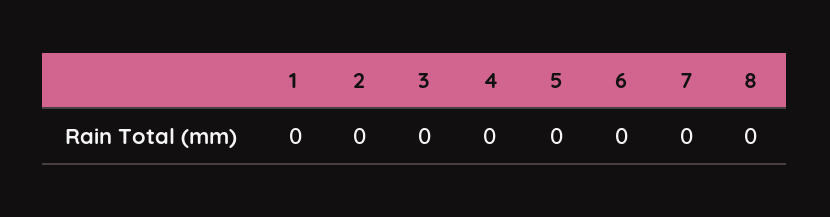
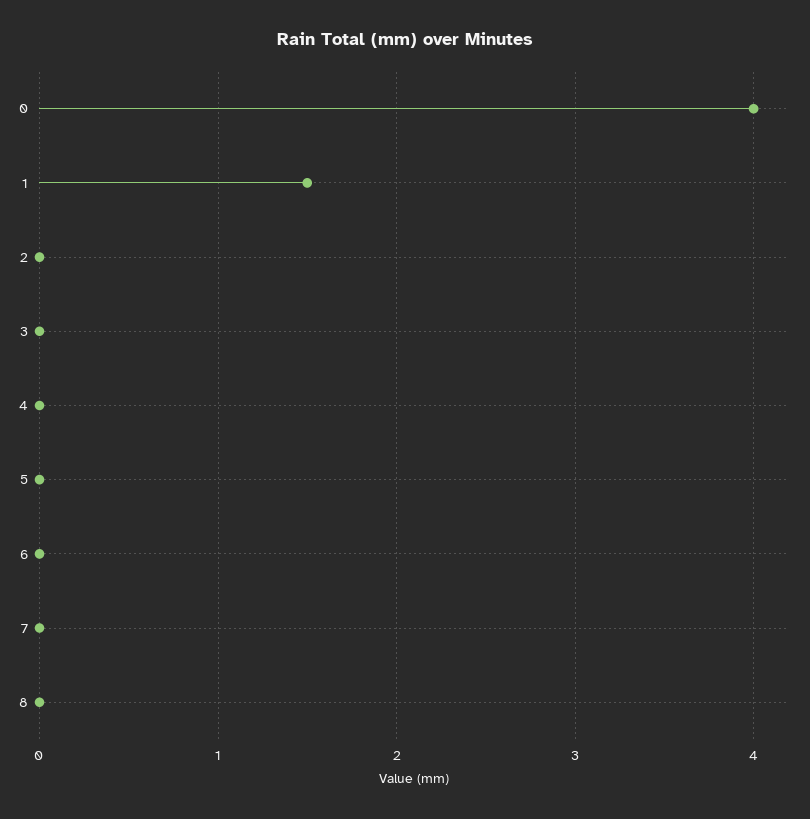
1: 0 -> 1.5
0: none -> 4

